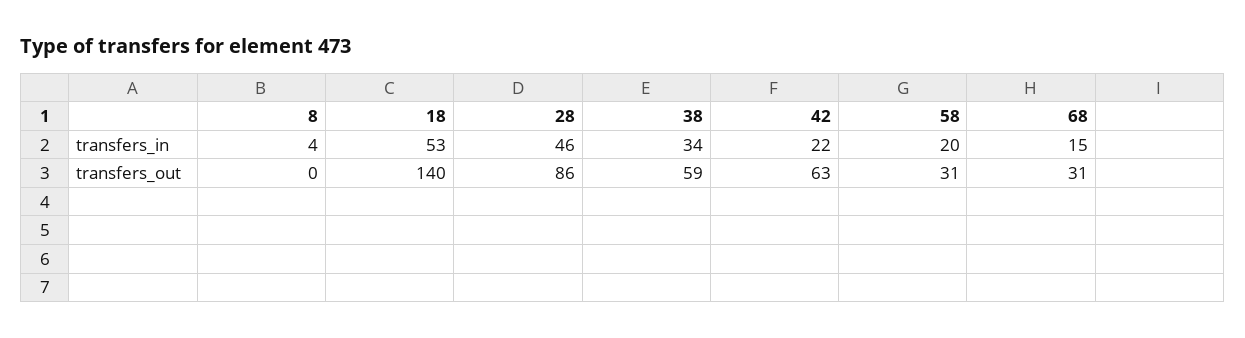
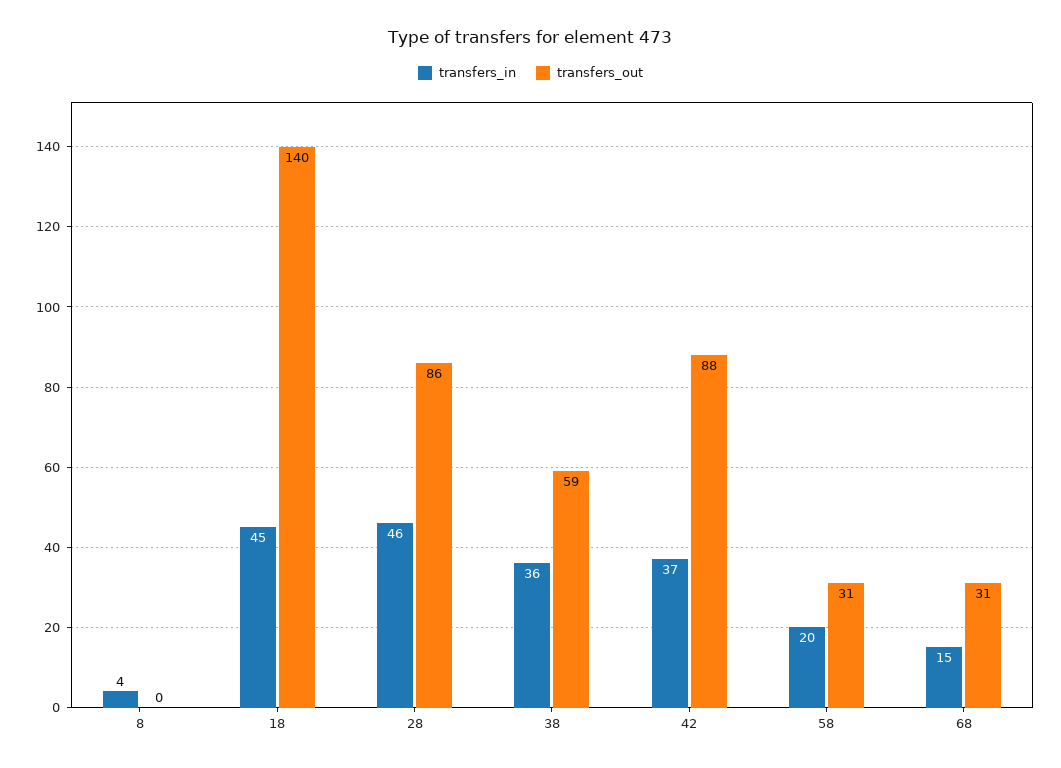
transfers_in, 18: 53 -> 45
transfers_in, 38: 34 -> 36
transfers_in, 42: 22 -> 37
transfers_out, 42: 63 -> 88

